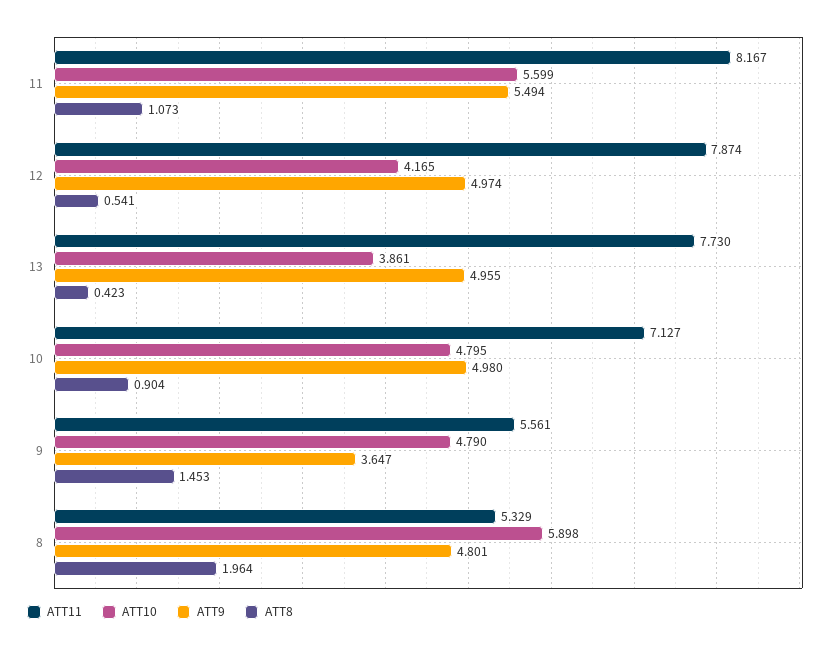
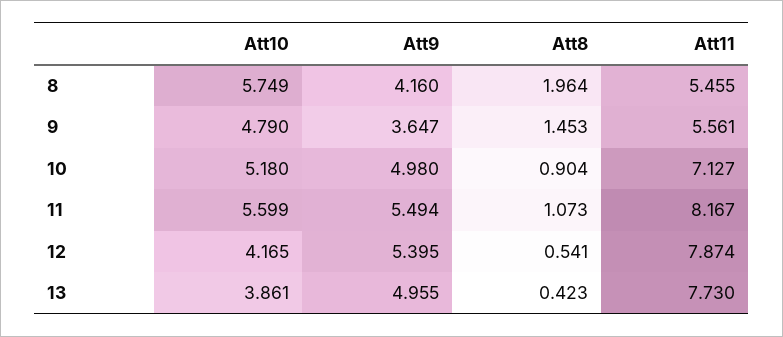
ATT9, 12: 4.974 -> 5.395
ATT10, 10: 4.795 -> 5.18
ATT11, 8: 5.329 -> 5.455
ATT10, 8: 5.898 -> 5.749
ATT9, 8: 4.801 -> 4.16

